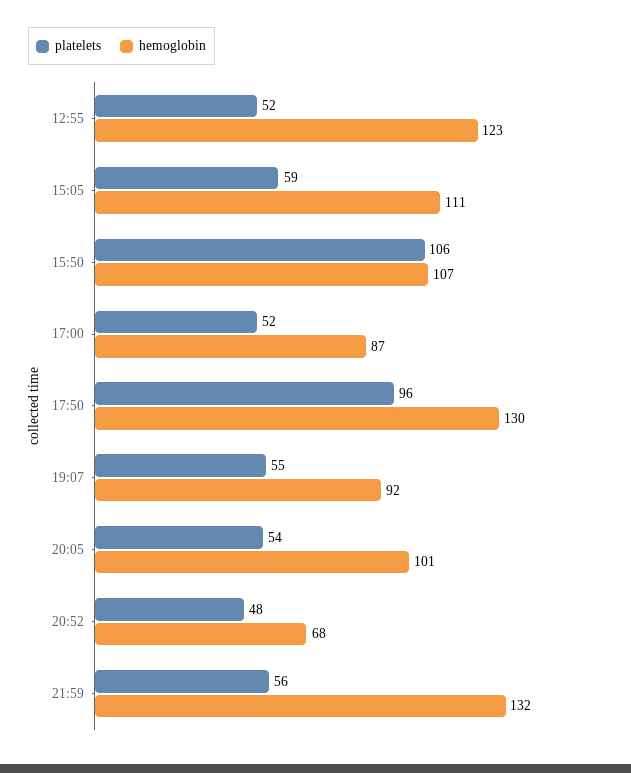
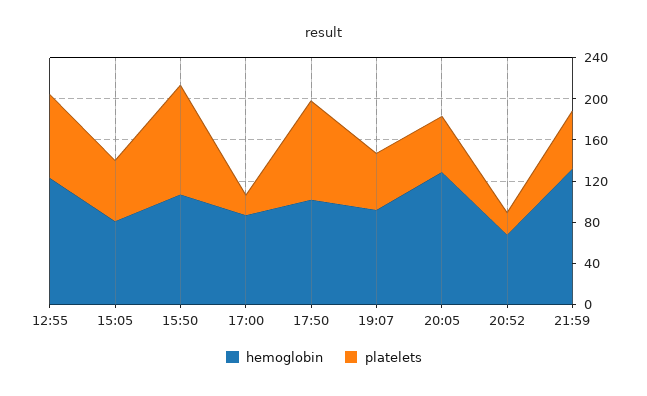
platelets, 12:55: 52 -> 80
hemoglobin, 15:05: 111 -> 80
platelets, 17:00: 52 -> 20
hemoglobin, 17:50: 130 -> 100
hemoglobin, 20:05: 101 -> 130
platelets, 20:52: 48 -> 20

